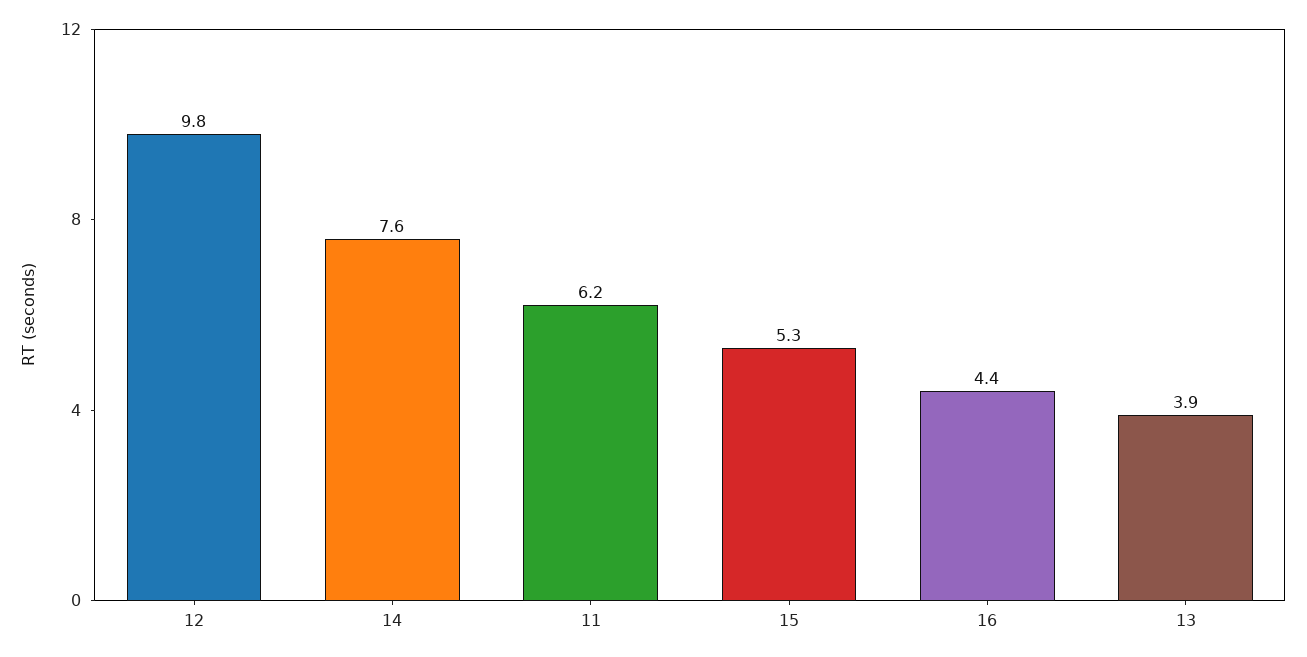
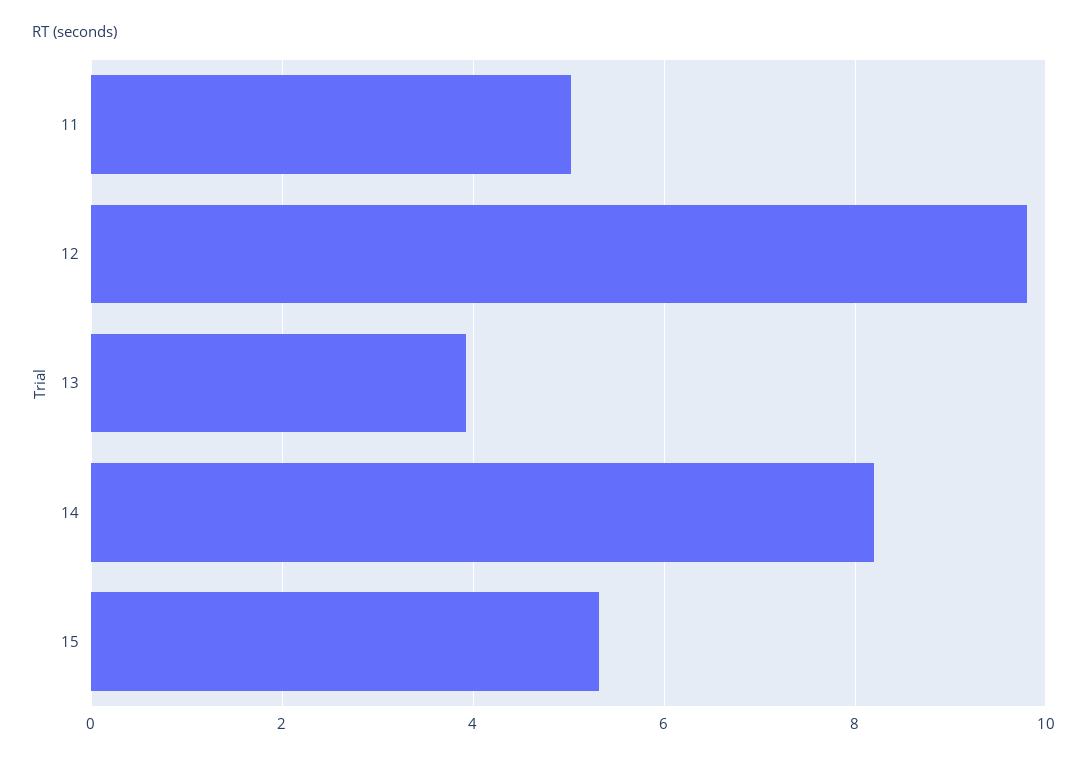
14: 7.6 -> 8.2
11: 6.2 -> 5
16: 4.4 -> none

